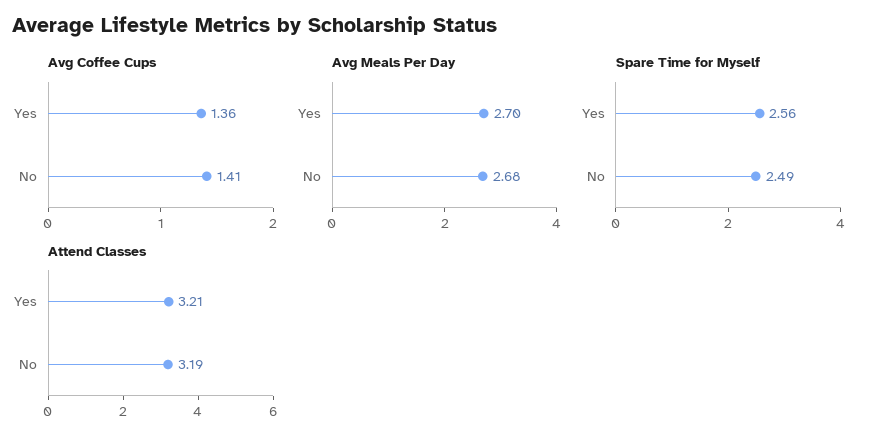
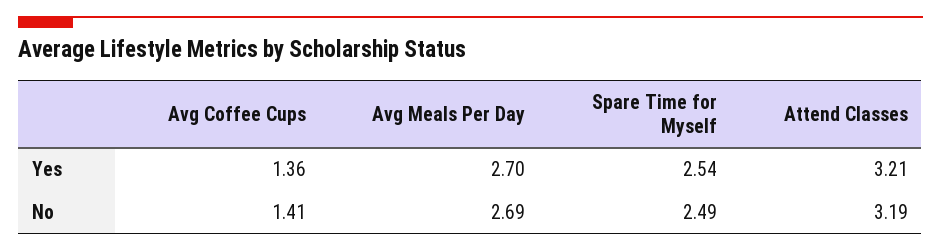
Avg Meals Per Day, No: 2.68 -> 2.69
Spare Time for Myself, Yes: 2.56 -> 2.54

